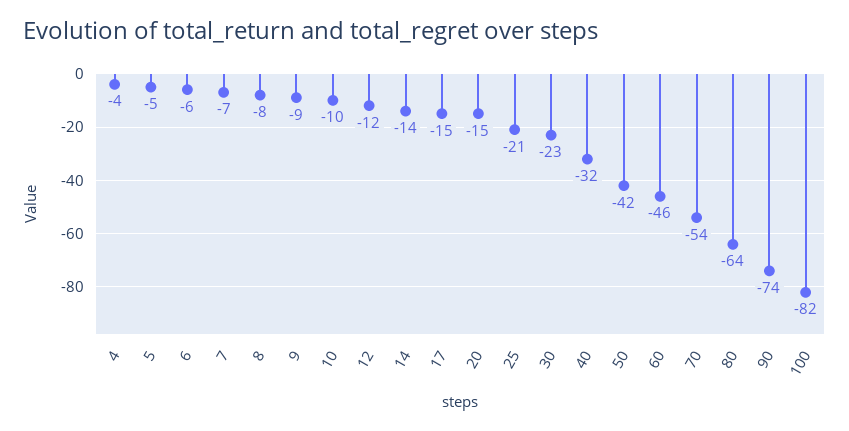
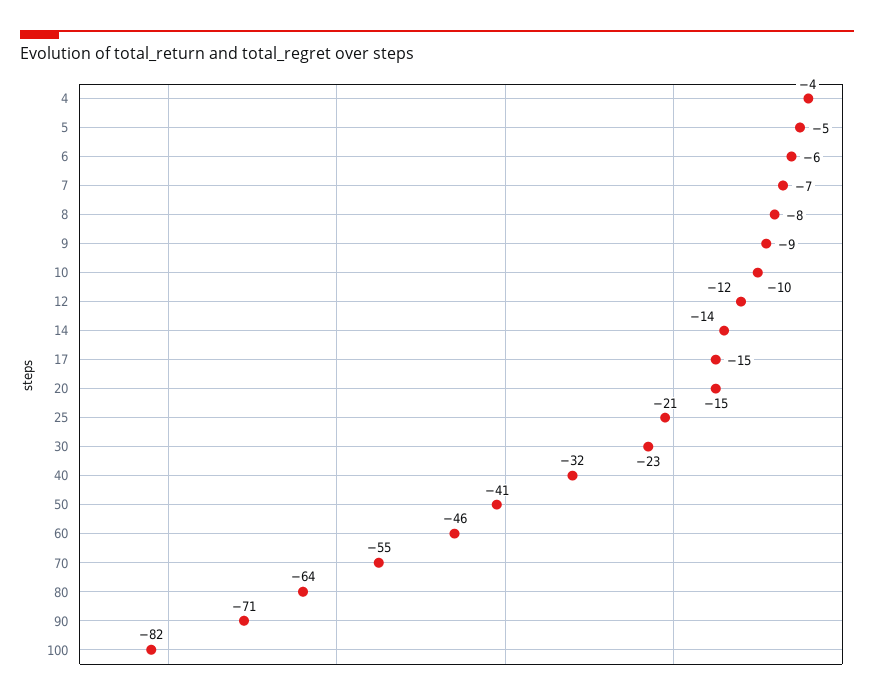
50: -42 -> -41
70: -54 -> -55
90: -74 -> -71

